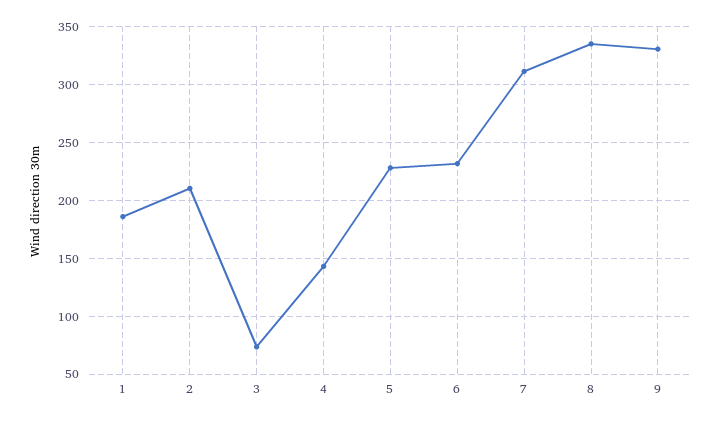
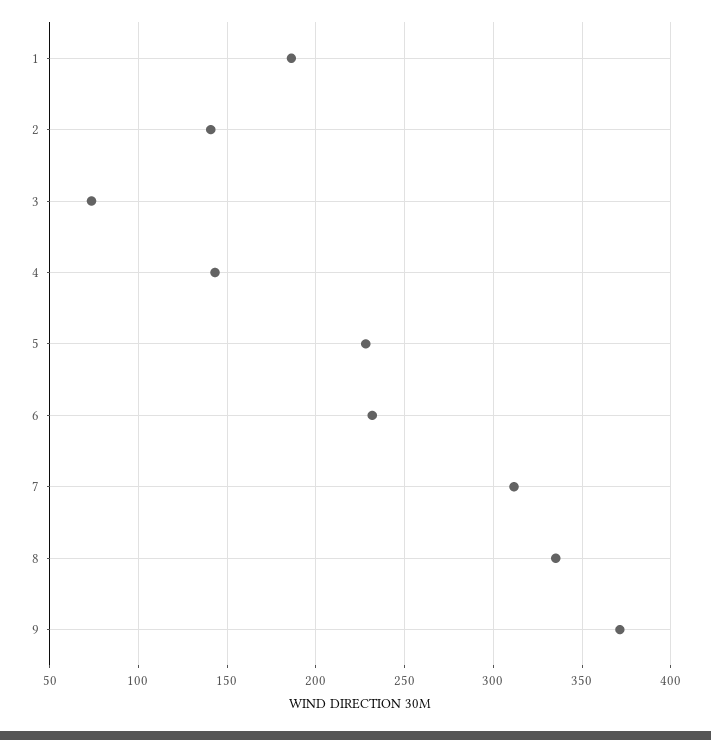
2: 210 -> 140
9: 330 -> 370

